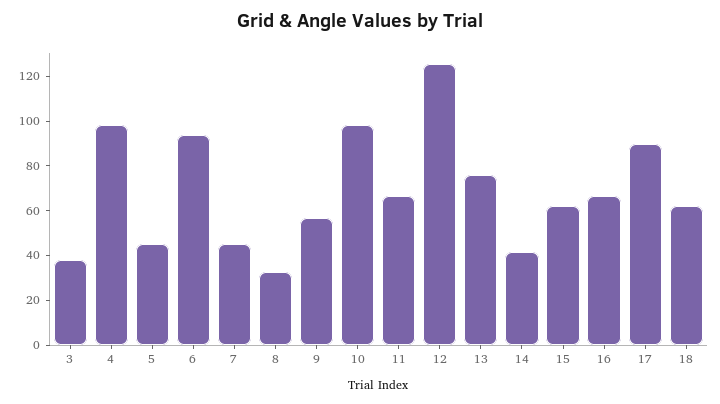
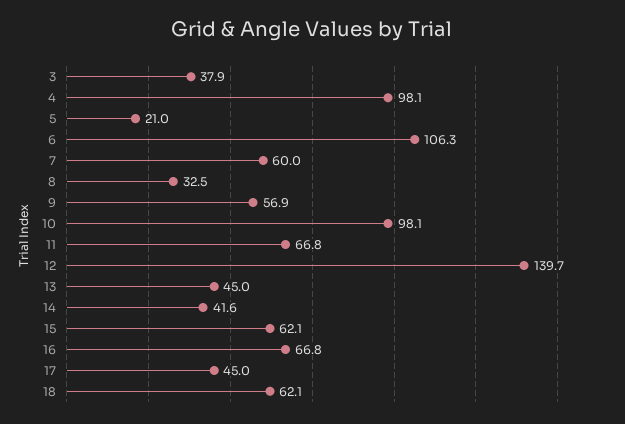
5: 45 -> 21
6: 95 -> 106.3
7: 45 -> 60
12: 125 -> 139.7
13: 75 -> 45
17: 90 -> 45

